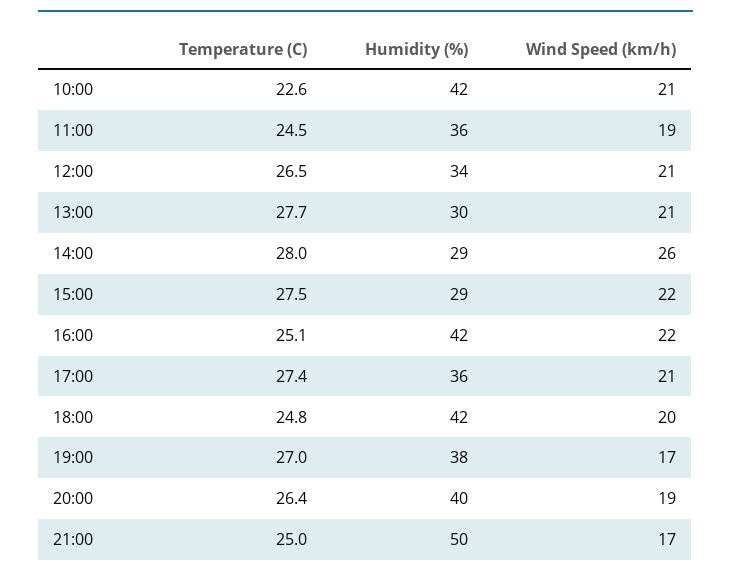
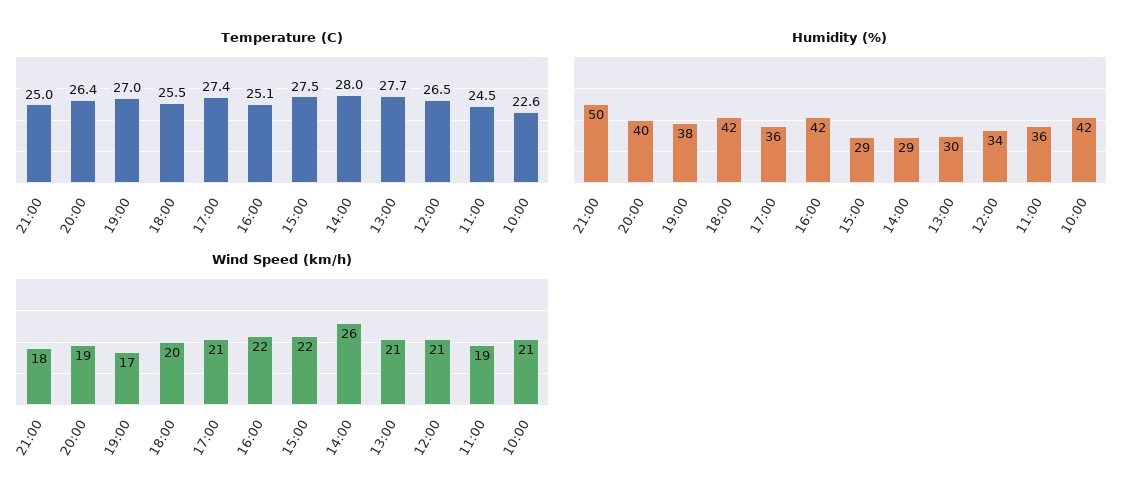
Temperature (C), 18:00: 24.8 -> 25.5
Wind Speed (km/h), 21:00: 17 -> 18

